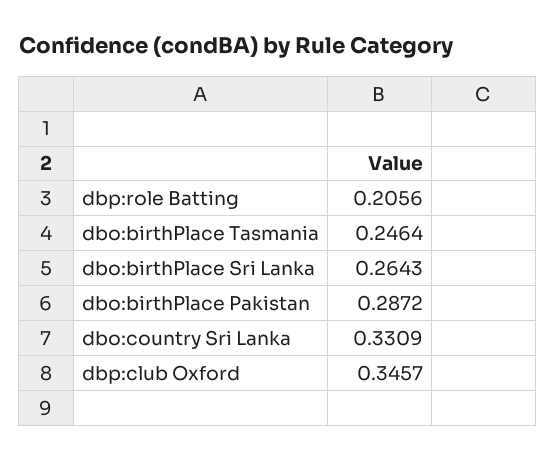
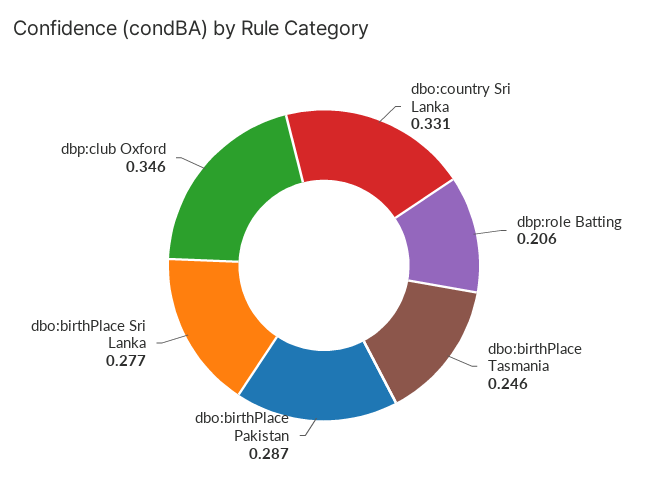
dbo:birthPlace Sri Lanka: 0.2643 -> 0.277

